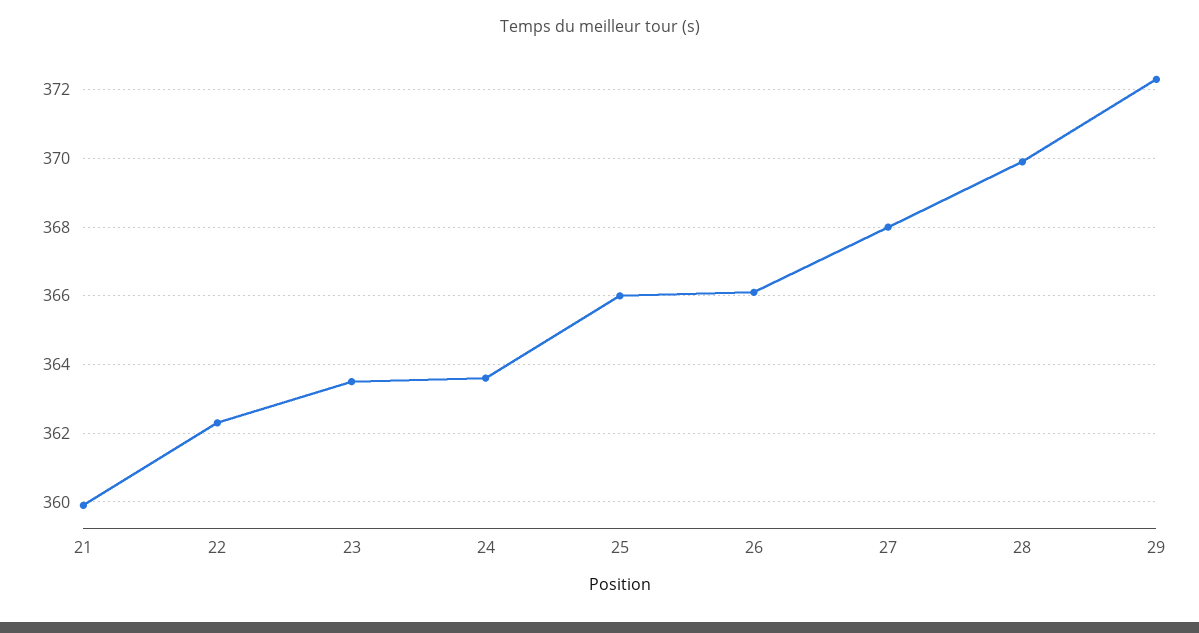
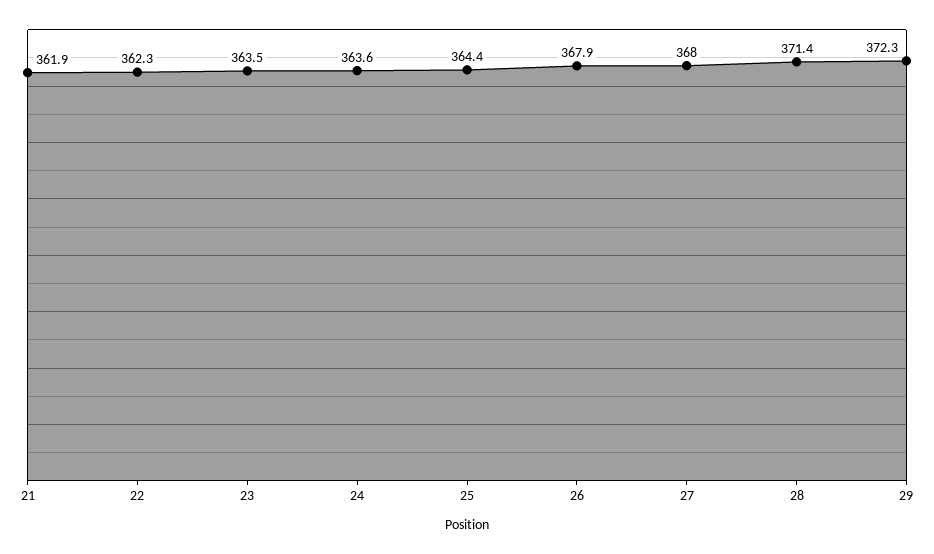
21: 360 -> 361.9
25: 366 -> 364.4
26: 366 -> 367.9
28: 370 -> 371.4

